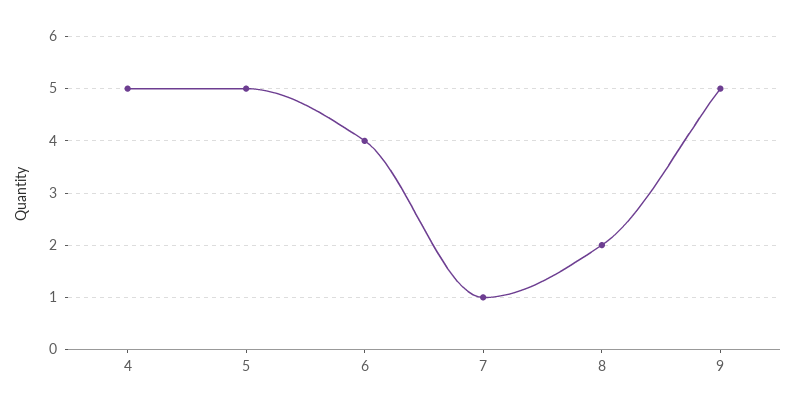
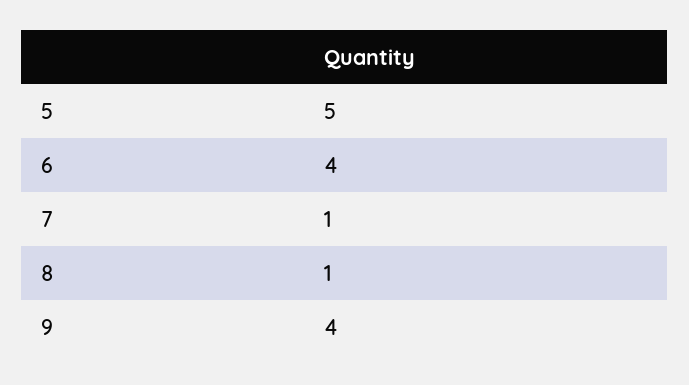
4: 5 -> none
8: 2 -> 1
9: 5 -> 4

